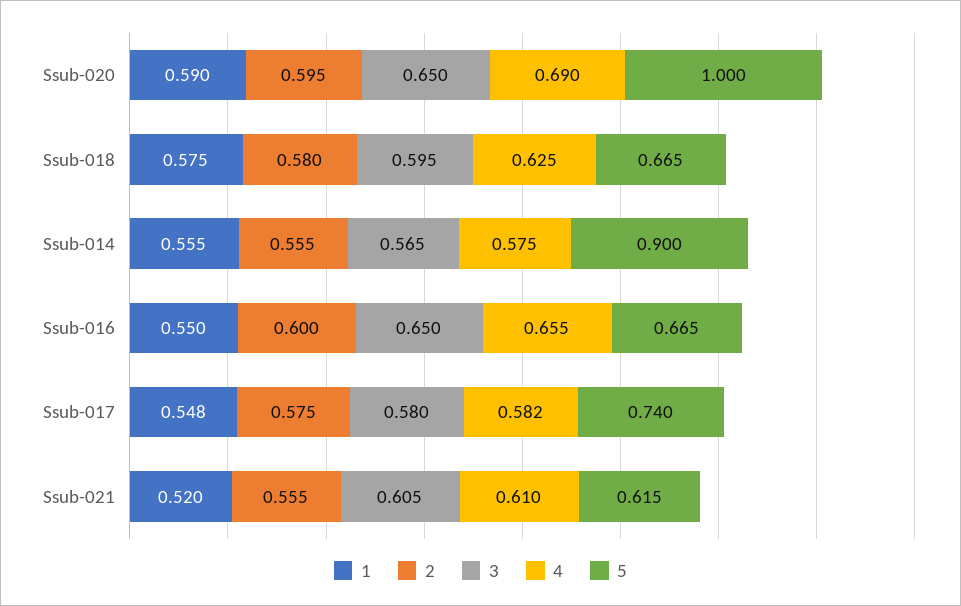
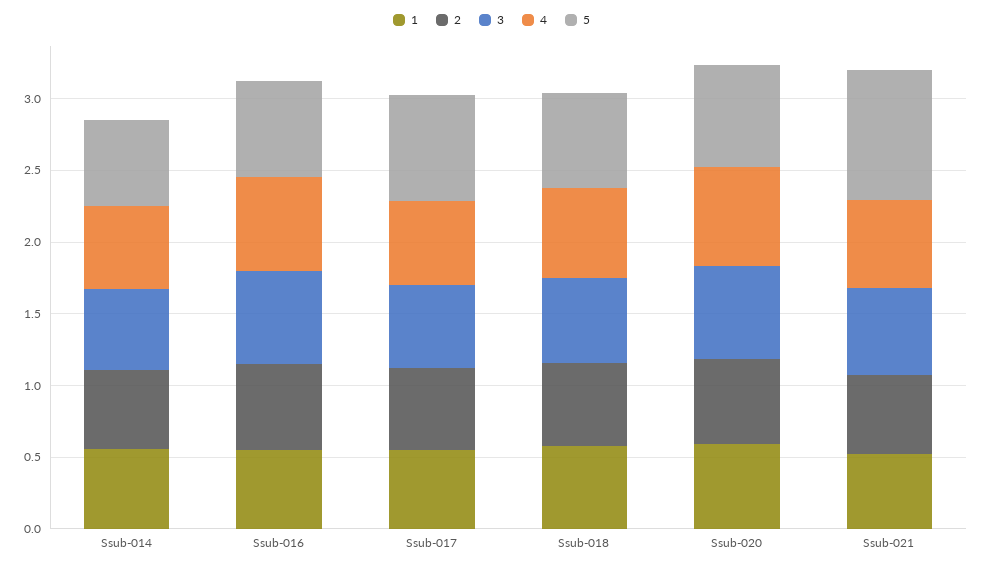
5, Ssub-020: 1 -> 0.7
5, Ssub-014: 0.9 -> 0.6
5, Ssub-021: 0.615 -> 0.9

